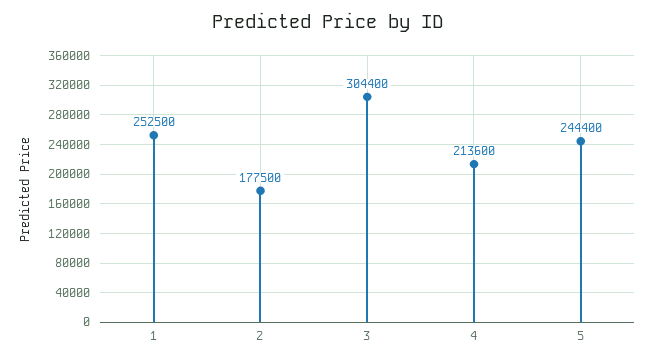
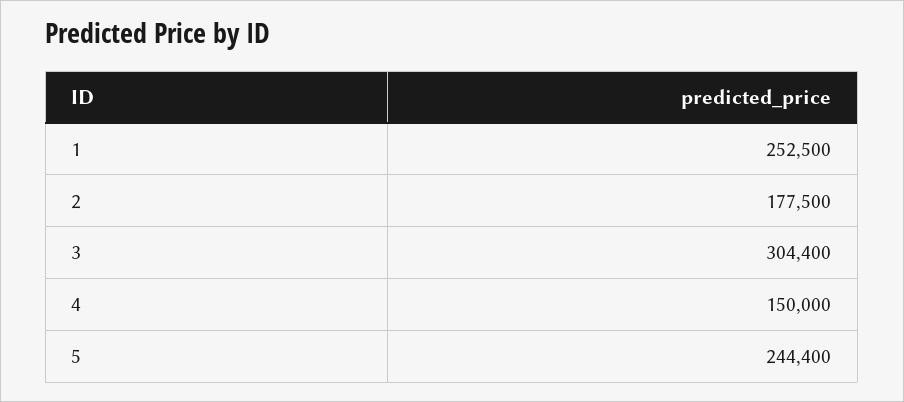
4: 213600 -> 150000

